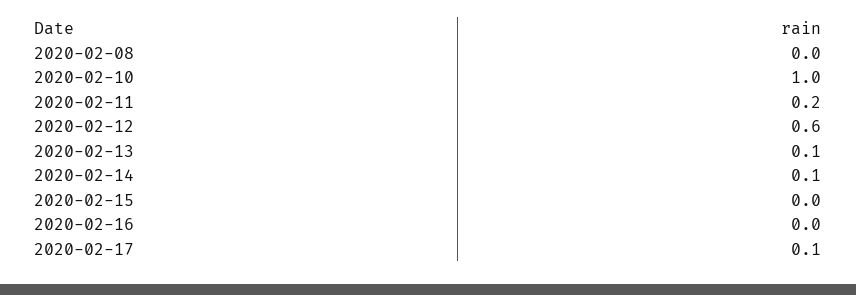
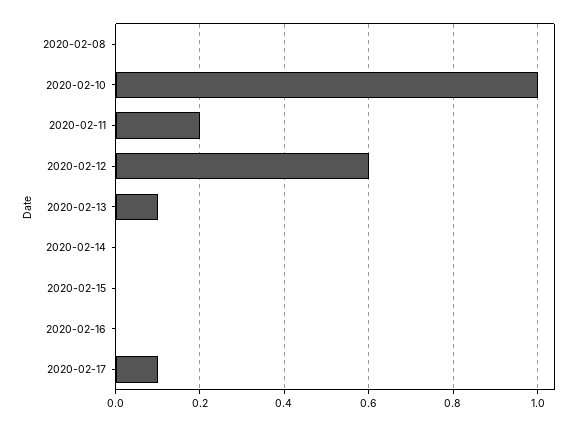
2020-02-14: 0.1 -> 0

